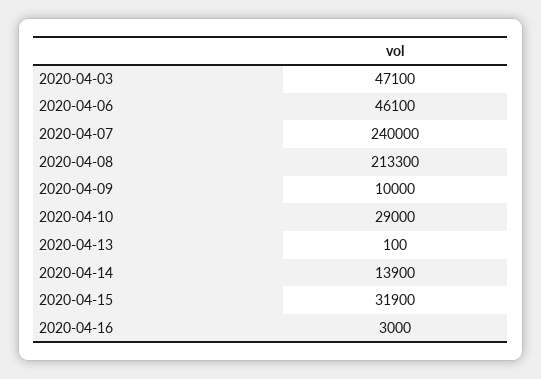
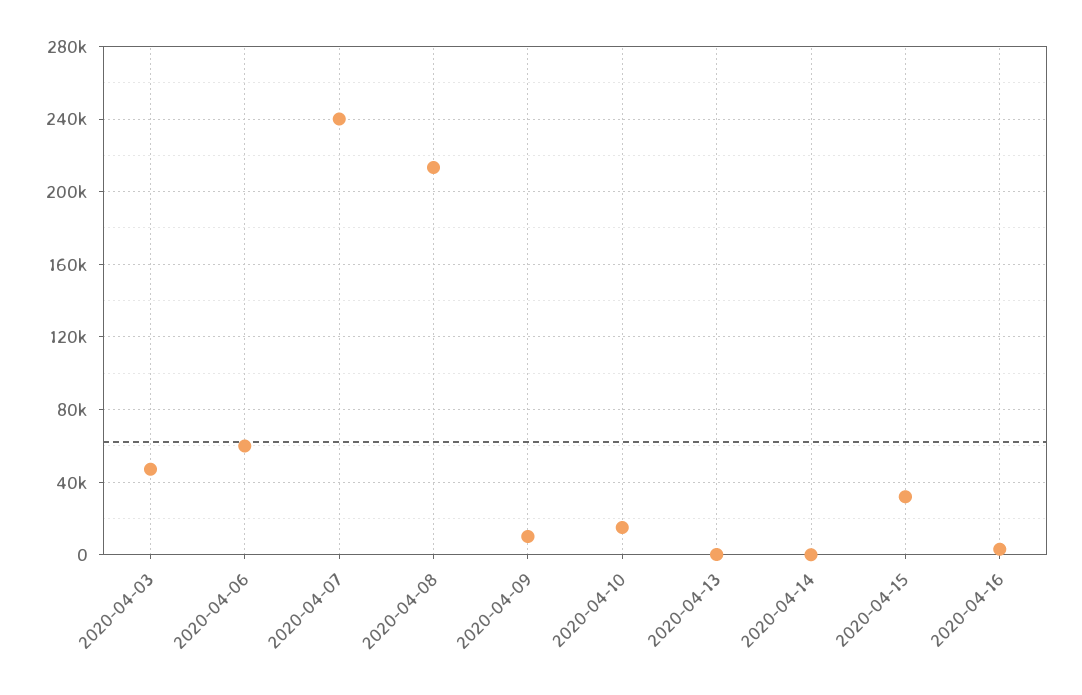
2020-04-06: 46100 -> 60000
2020-04-10: 29000 -> 15000
2020-04-14: 13900 -> 0

